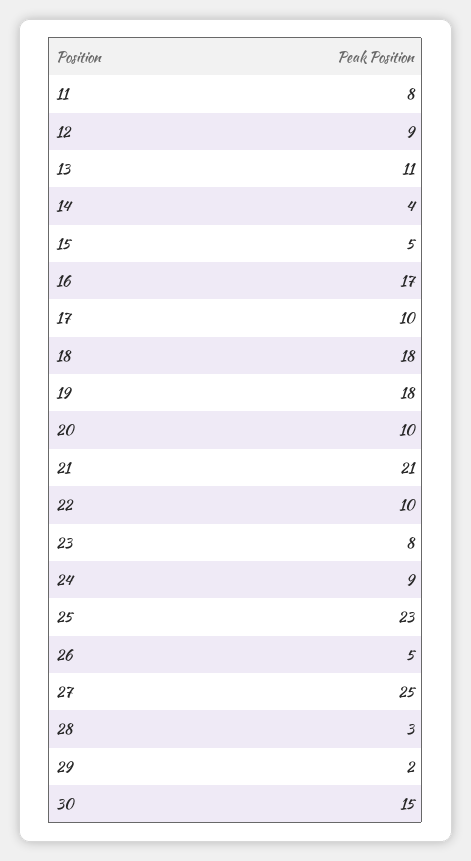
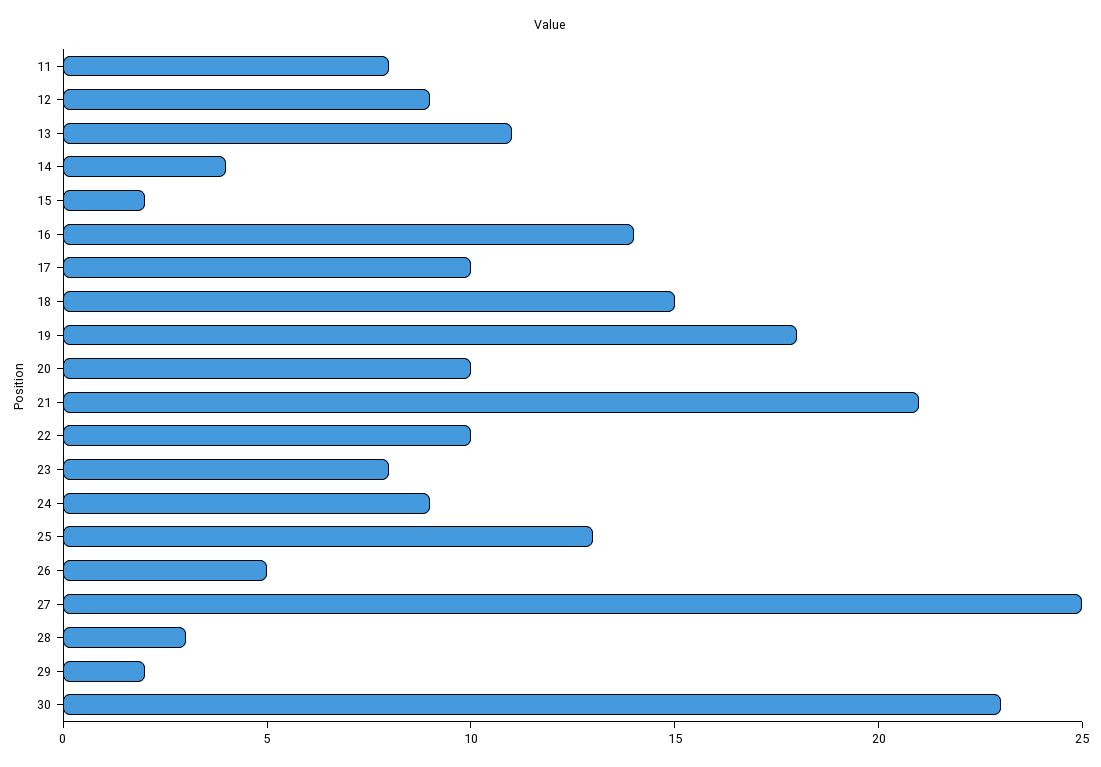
15: 5 -> 2
16: 17 -> 14
18: 18 -> 15
25: 23 -> 13
30: 15 -> 23

